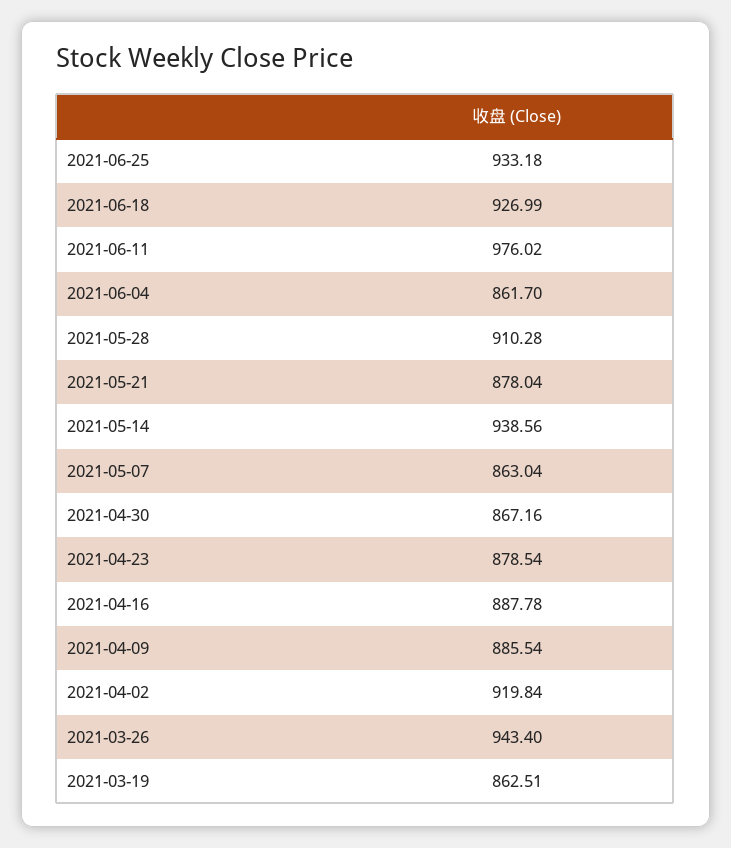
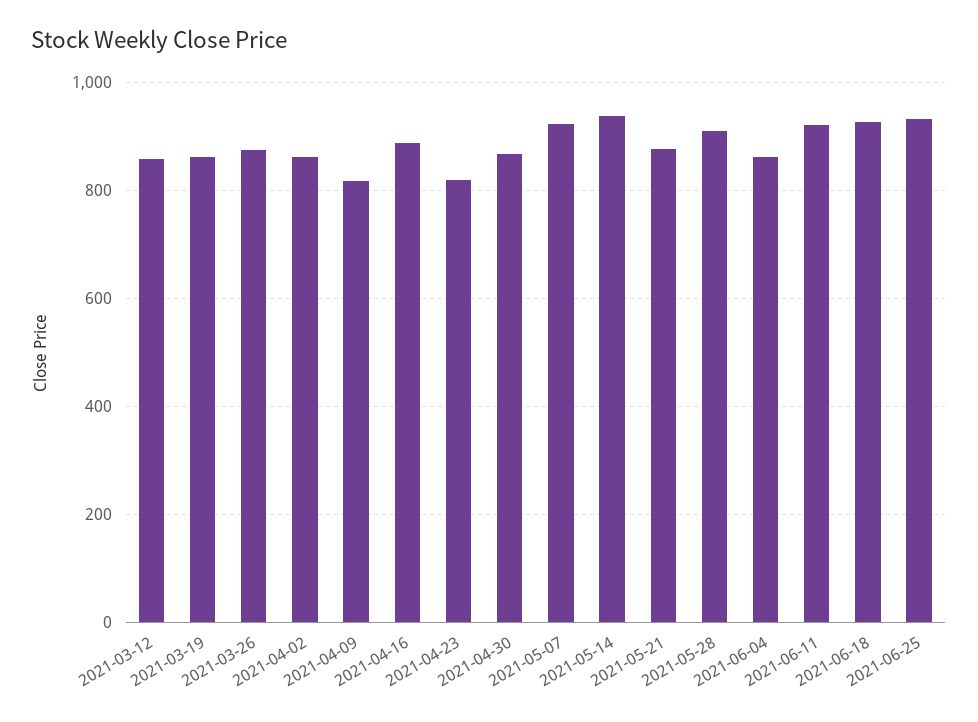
2021-06-11: 976.02 -> 920
2021-05-07: 863.04 -> 920
2021-04-23: 878.54 -> 820
2021-04-09: 885.54 -> 820
2021-04-02: 919.84 -> 860
2021-03-26: 943.4 -> 880
2021-03-12: none -> 860

